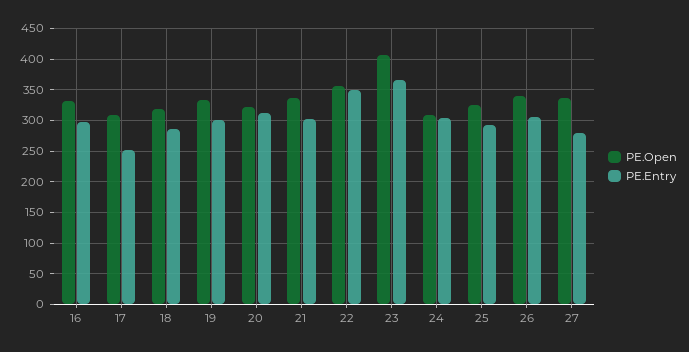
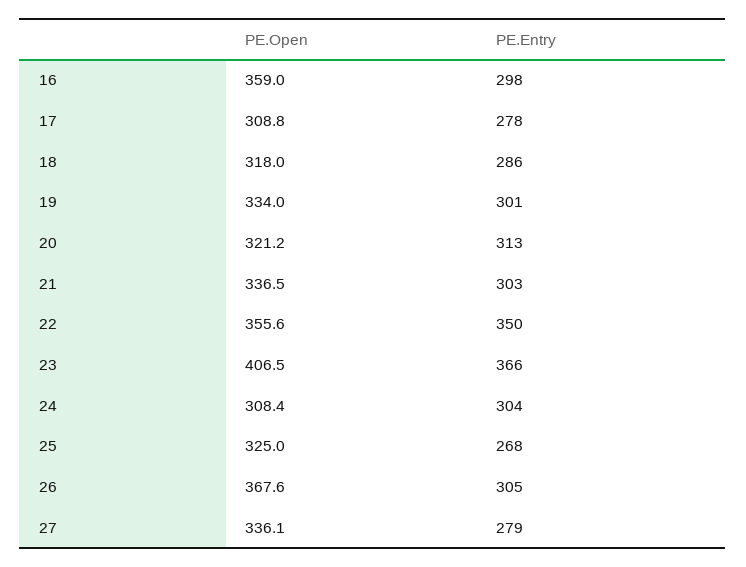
PE.Open, 16: 330 -> 359
PE.Entry, 17: 250 -> 278
PE.Entry, 25: 290 -> 268
PE.Open, 26: 340 -> 367.6

